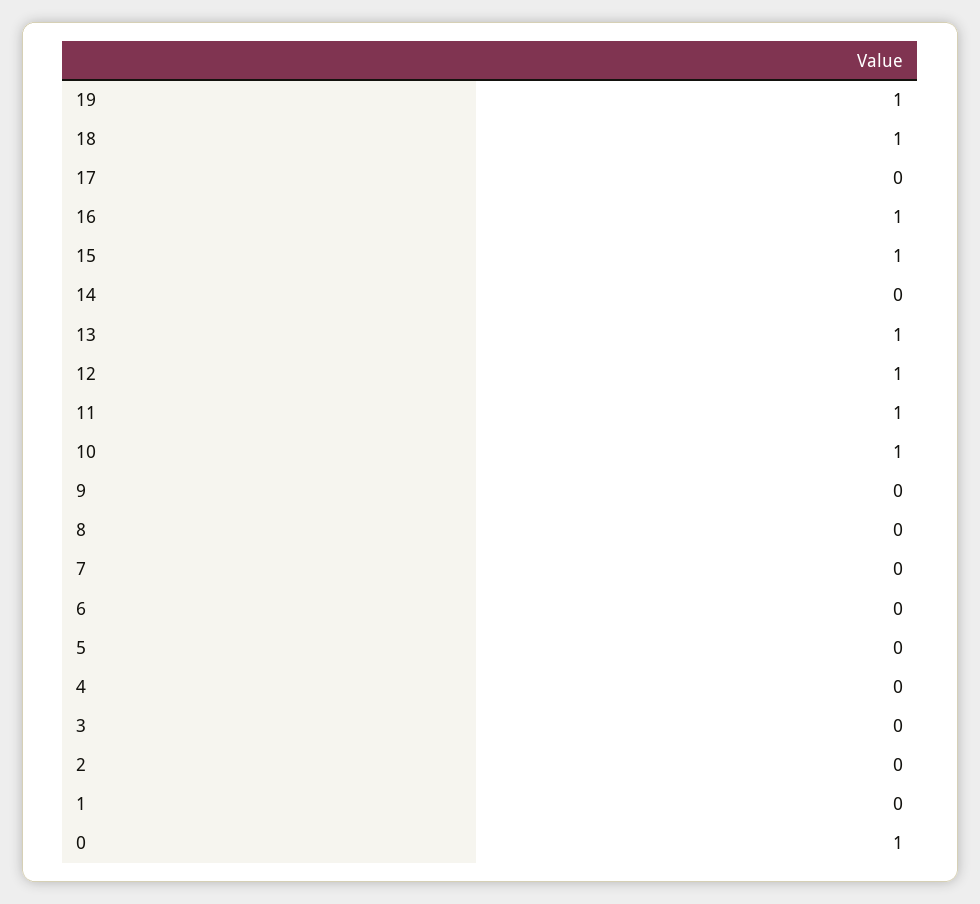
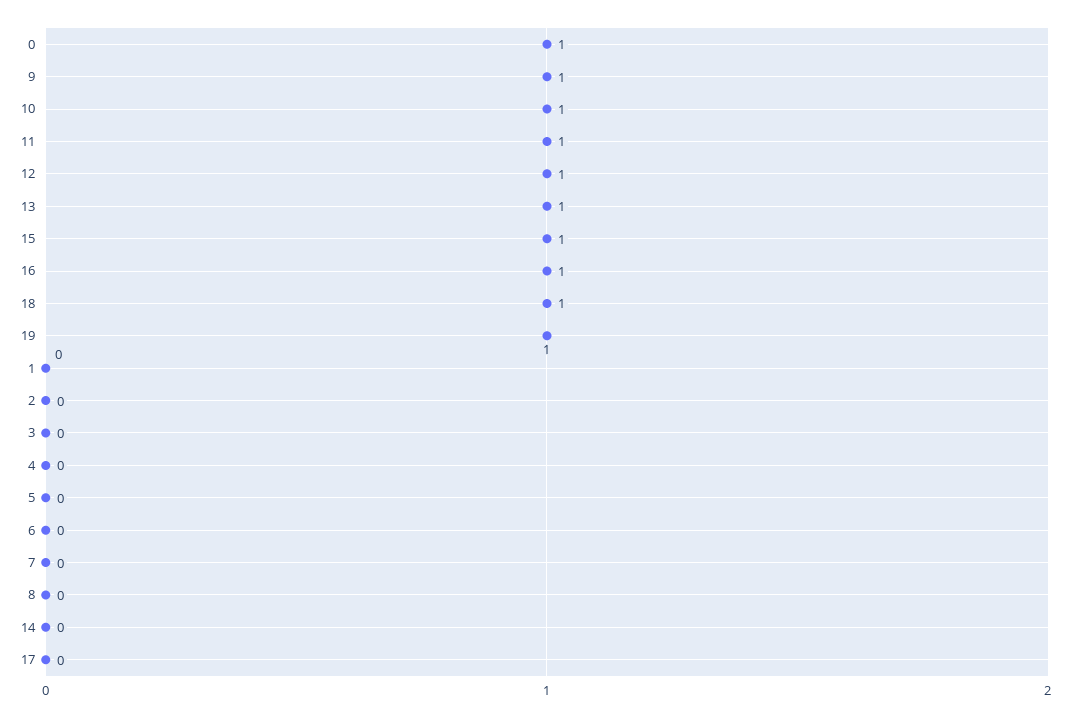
9: 0 -> 1

